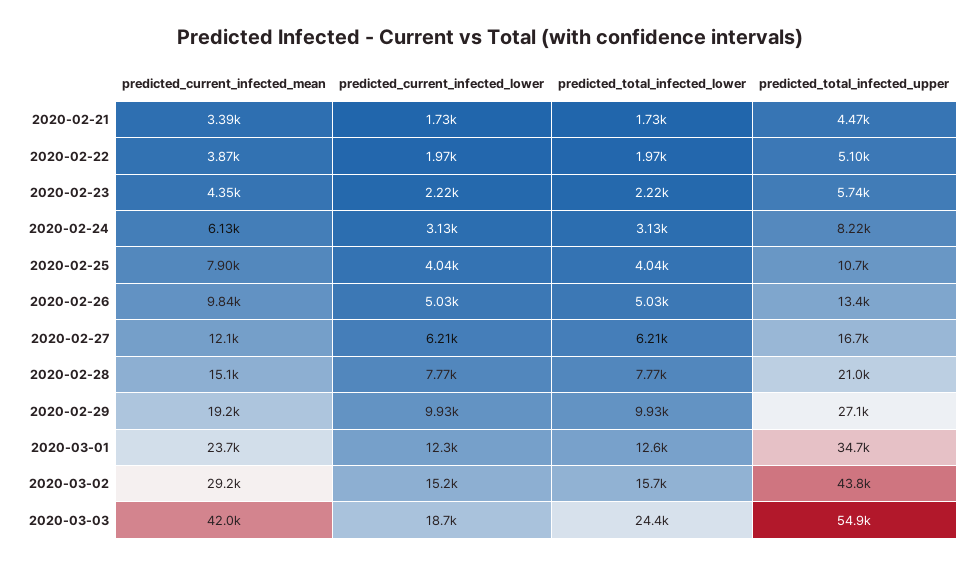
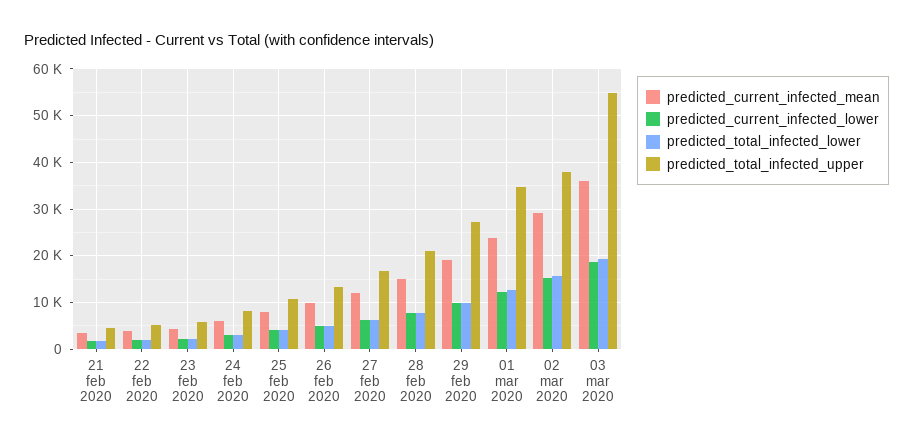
predicted_total_infected_upper, 2020-03-02: 43800 -> 38000
predicted_current_infected_mean, 2020-03-03: 42000 -> 36000
predicted_total_infected_lower, 2020-03-03: 24400 -> 20000

